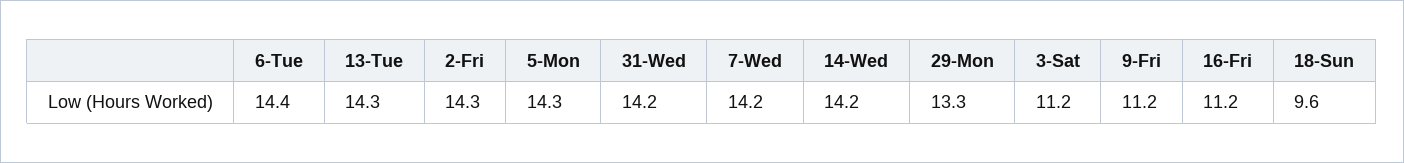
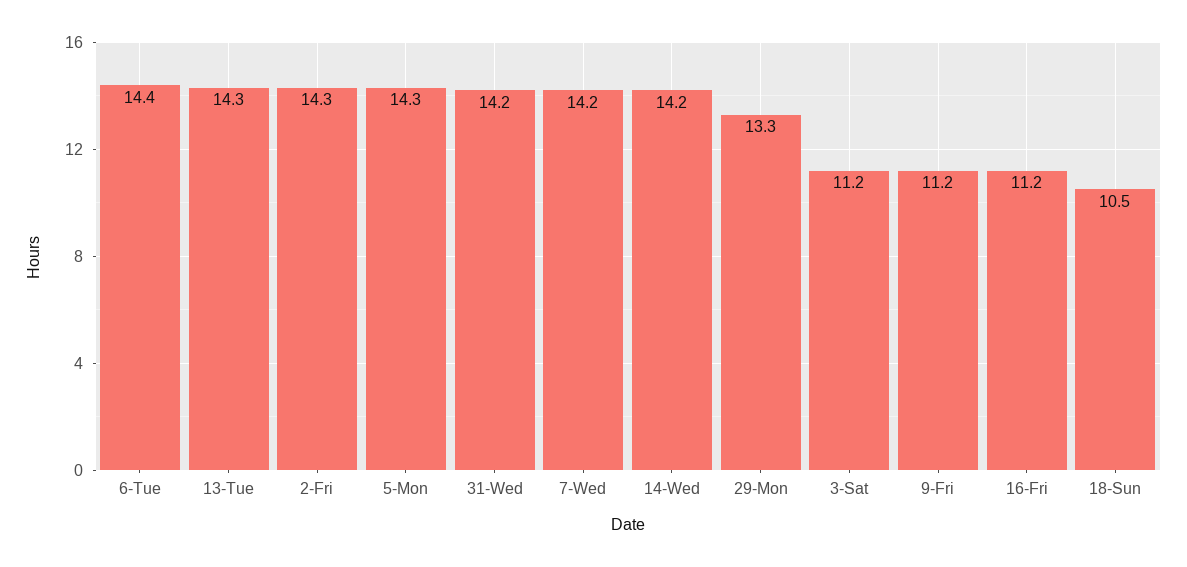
18-Sun: 9.6 -> 10.5

